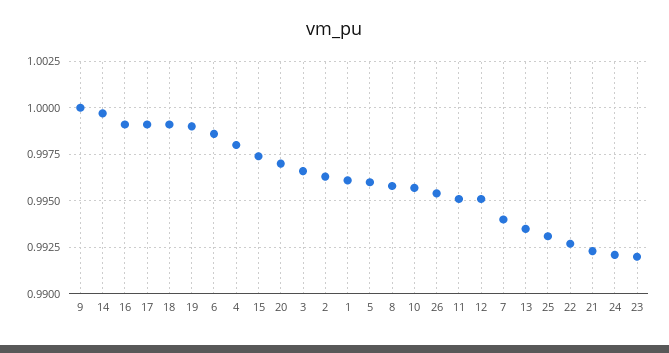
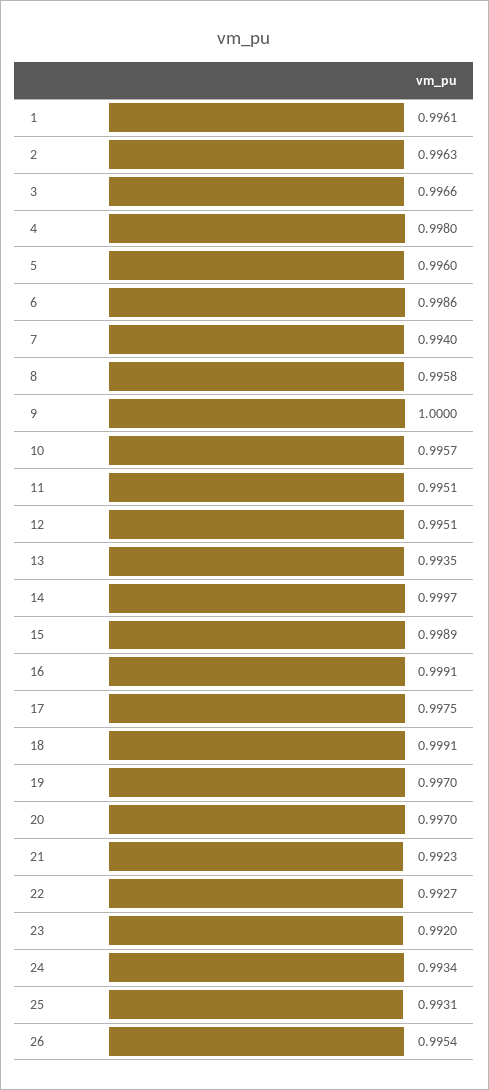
17: 0.999 -> 0.9975
19: 0.999 -> 0.997
15: 0.9975 -> 0.9989
24: 0.992 -> 0.9934

